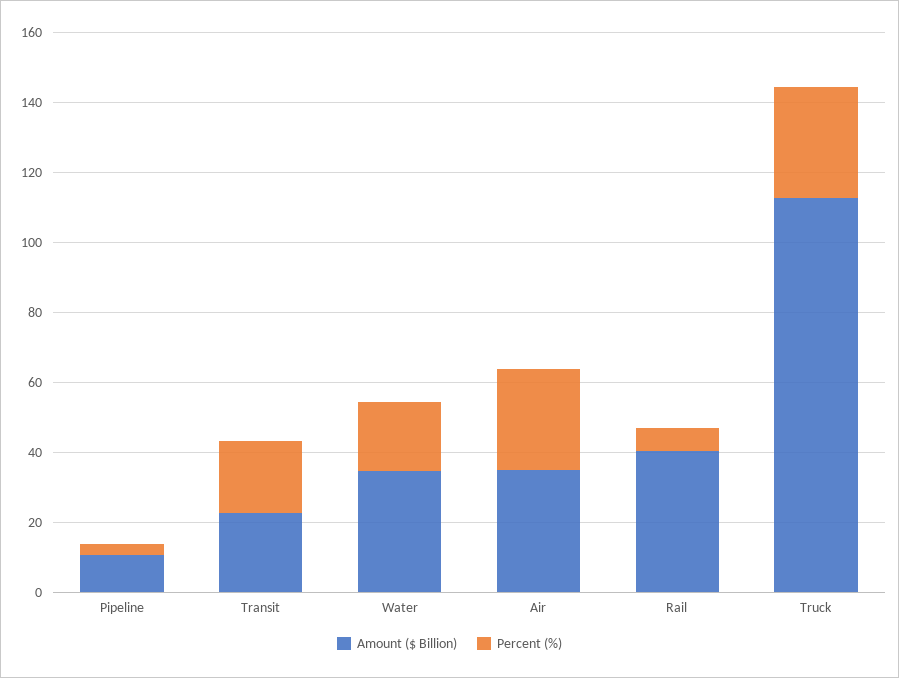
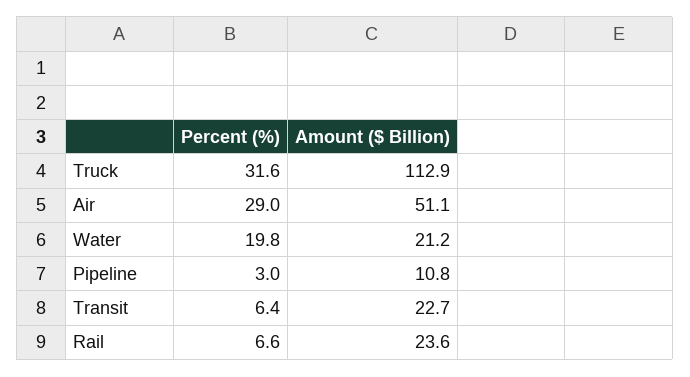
Percent (%), Transit: 20 -> 6.4
Amount ($ Billion), Water: 35 -> 21.2
Amount ($ Billion), Air: 35 -> 51.1
Amount ($ Billion), Rail: 40 -> 23.6

